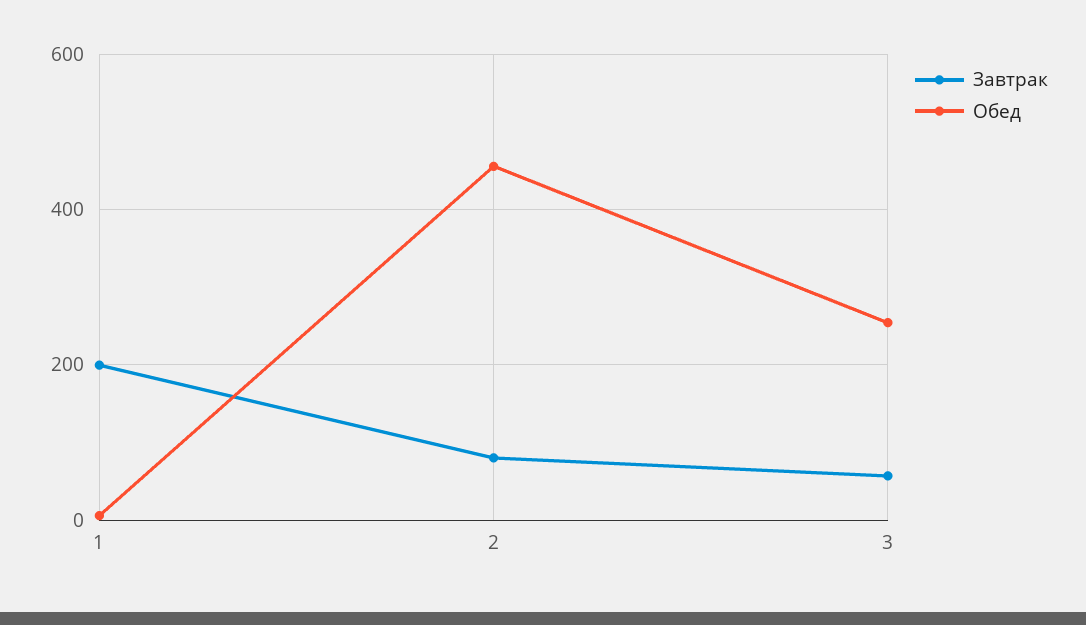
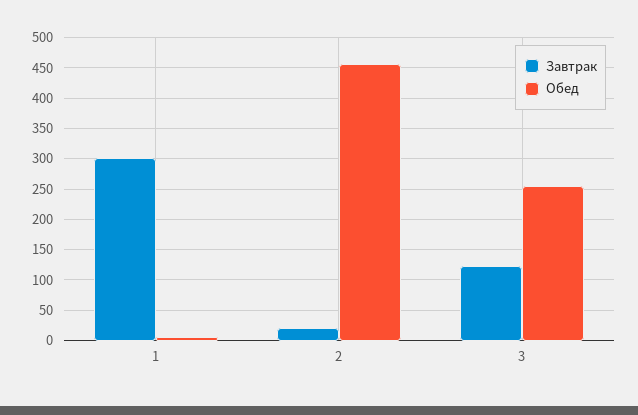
Завтрак, 1: 200 -> 300
Завтрак, 2: 80 -> 20
Завтрак, 3: 60 -> 120

